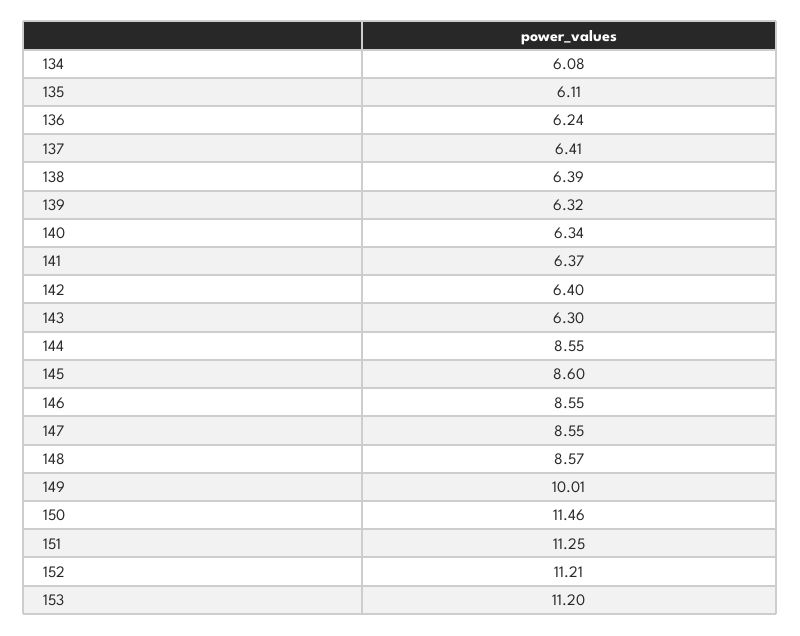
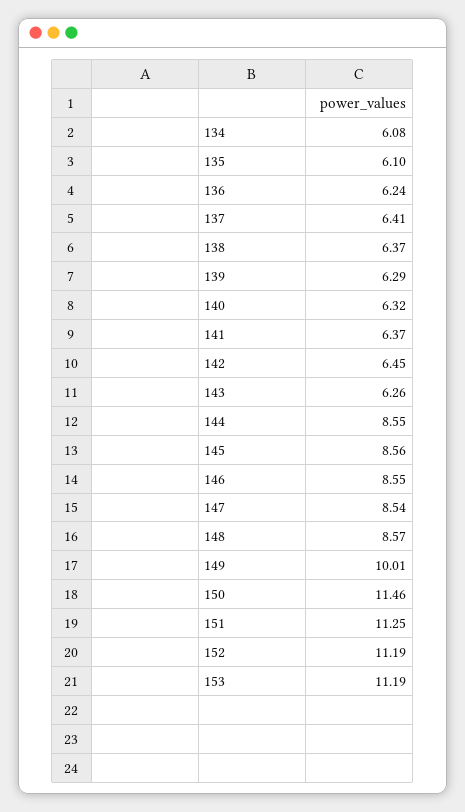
135: 6.11 -> 6.1
138: 6.39 -> 6.37
139: 6.32 -> 6.29
140: 6.34 -> 6.32
142: 6.4 -> 6.45
143: 6.3 -> 6.26
145: 8.6 -> 8.56
147: 8.55 -> 8.54
152: 11.21 -> 11.19
153: 11.2 -> 11.19

